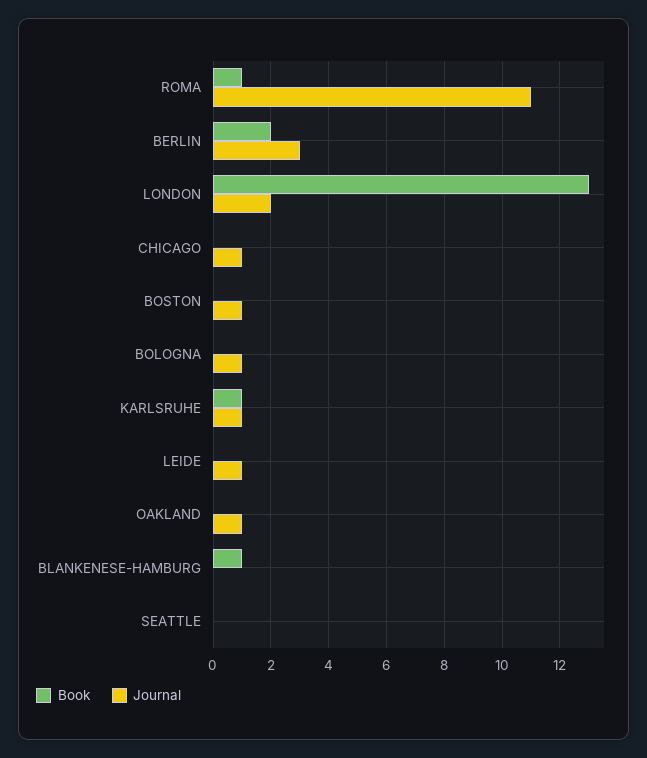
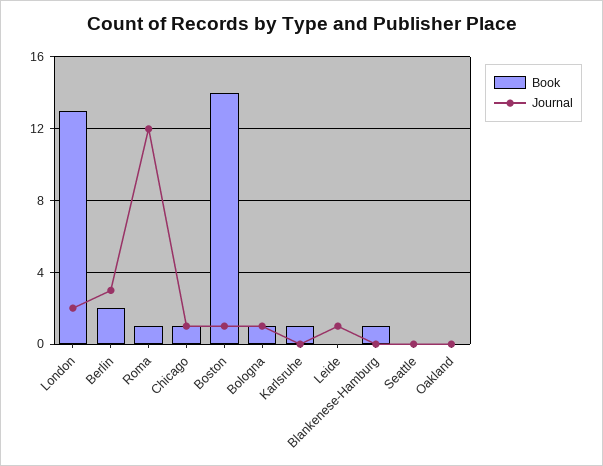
Journal, ROMA: 11 -> 12
Book, CHICAGO: 0 -> 1
Book, BOSTON: 0 -> 14
Book, BOLOGNA: 0 -> 1
Journal, KARLSRUHE: 1 -> 0
Journal, OAKLAND: 1 -> 0

